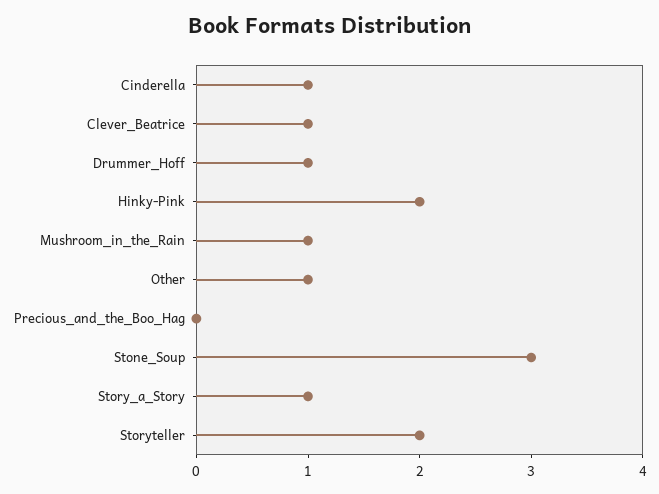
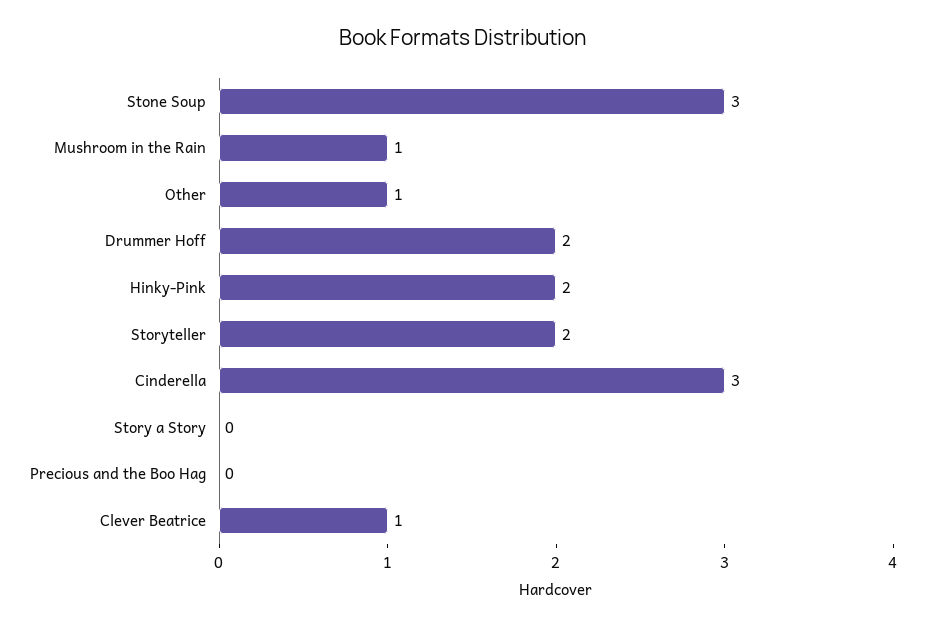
Cinderella: 1 -> 3
Drummer_Hoff: 1 -> 2
Story_a_Story: 1 -> 0

